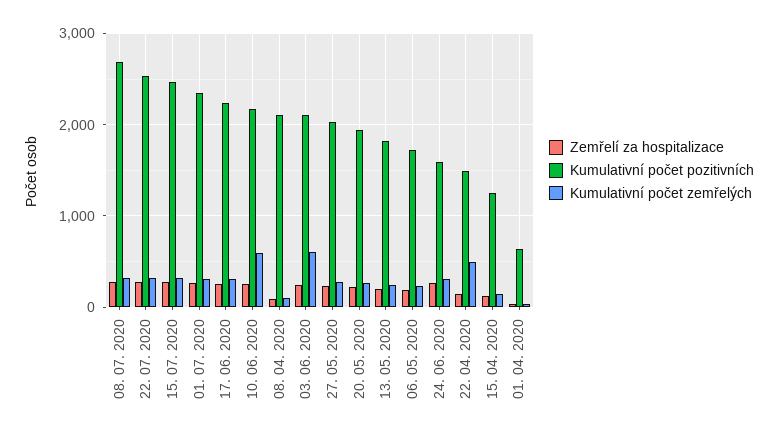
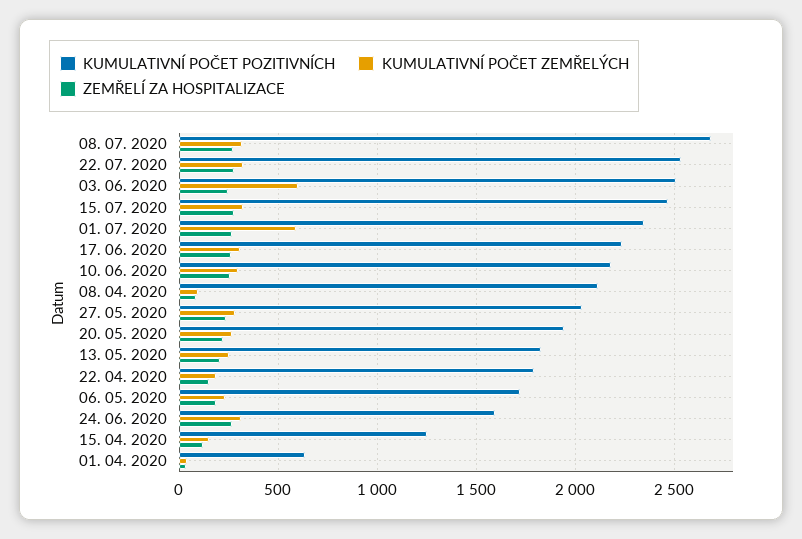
Kumulativní počet zemřelých, 01. 07. 2020: 300 -> 600
Kumulativní počet zemřelých, 10. 06. 2020: 600 -> 300
Kumulativní počet pozitivních, 03. 06. 2020: 2100 -> 2500
Kumulativní počet pozitivních, 22. 04. 2020: 1500 -> 1800
Kumulativní počet zemřelých, 22. 04. 2020: 500 -> 200

